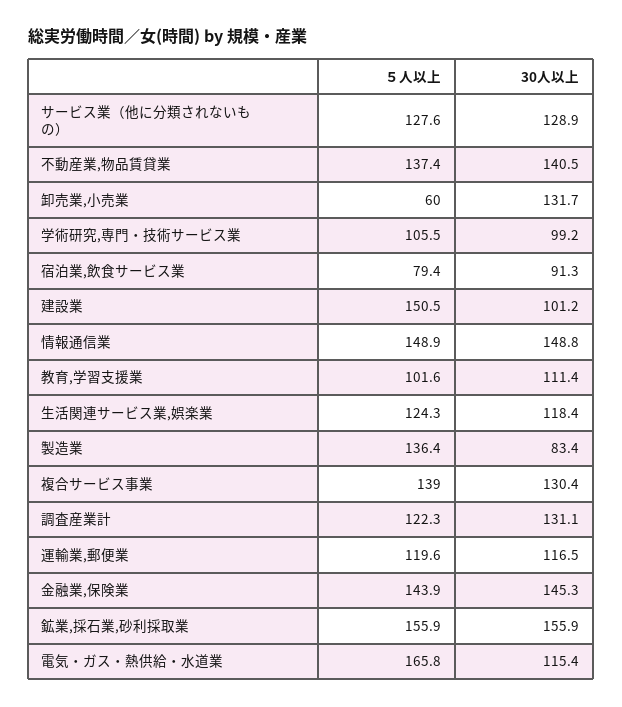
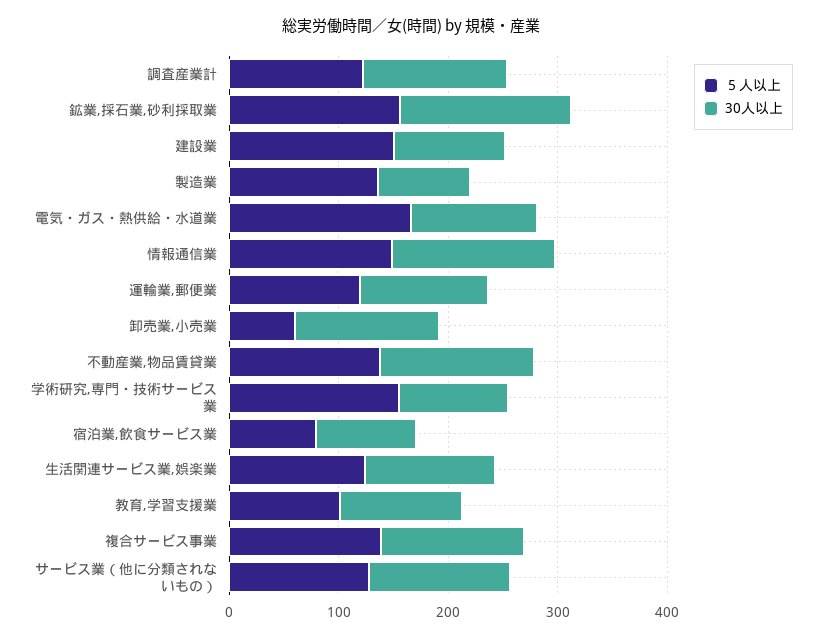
５人以上, 学術研究,専門・技術サービス業: 105.5 -> 160
５人以上, 金融業,保険業: 143.9 -> none
30人以上, 金融業,保険業: 145.3 -> none

